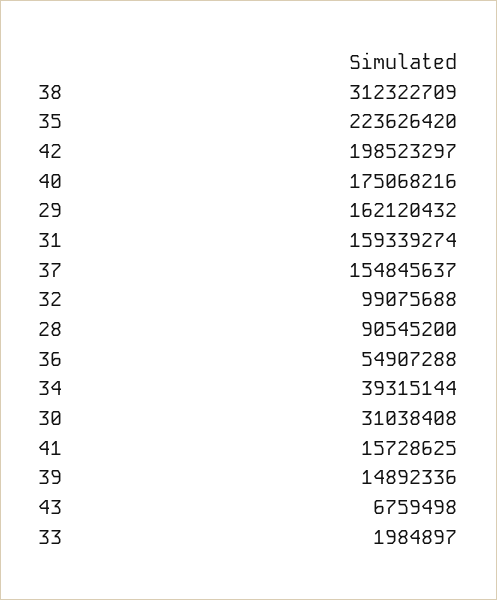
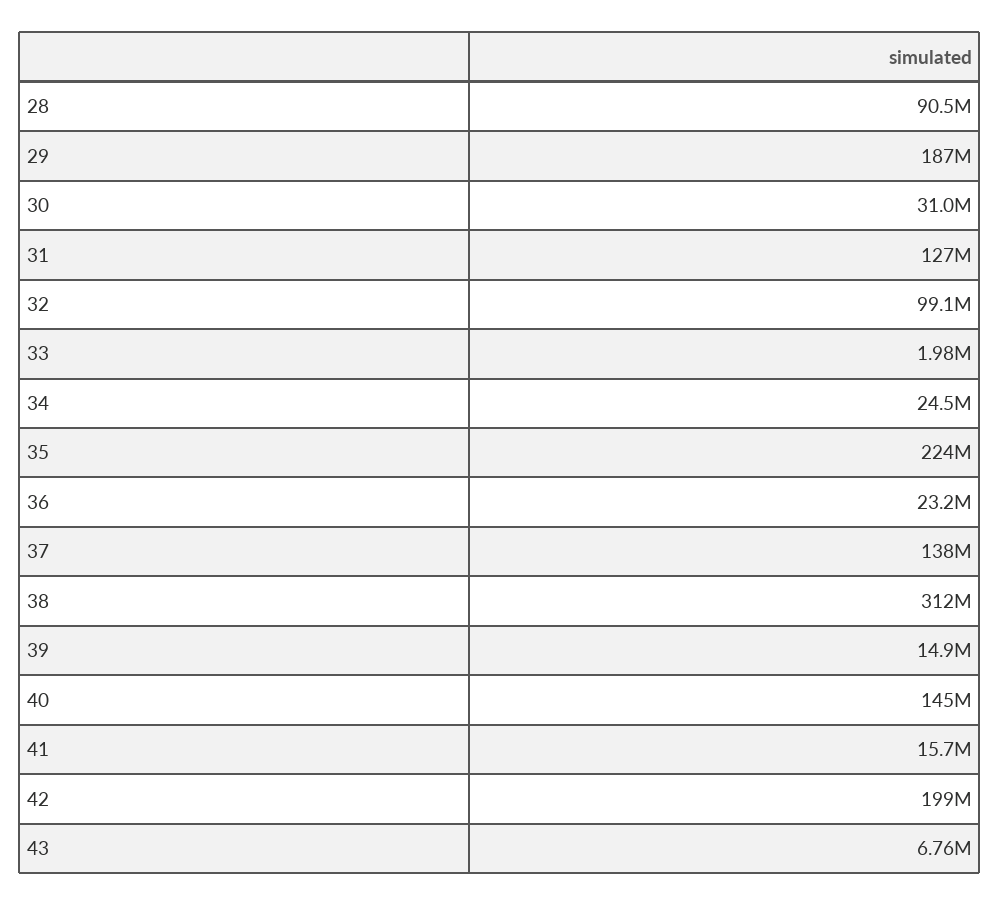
40: 175068216 -> 145000000
29: 162120432 -> 187000000
31: 159339274 -> 127000000
37: 154845637 -> 138000000
36: 54907288 -> 23200000
34: 39315144 -> 24500000

